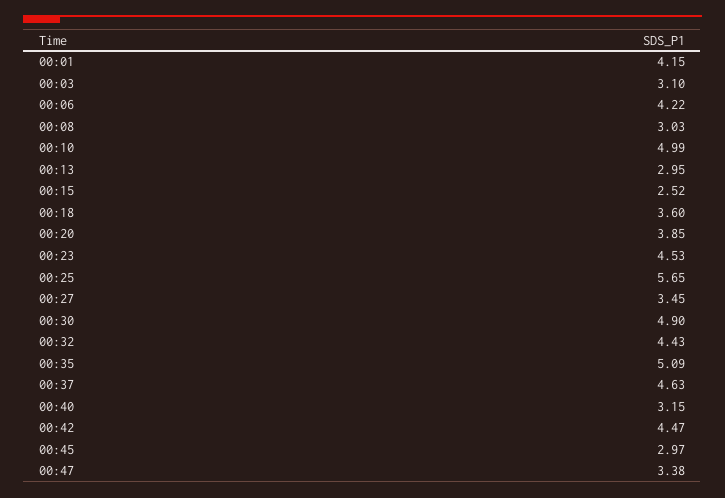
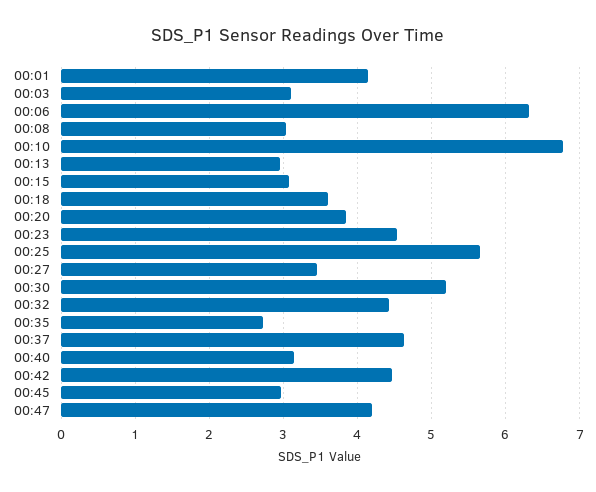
00:06: 4.22 -> 6.3
00:10: 4.99 -> 6.8
00:15: 2.52 -> 3.1
00:30: 4.9 -> 5.2
00:35: 5.09 -> 2.7
00:47: 3.38 -> 4.2

